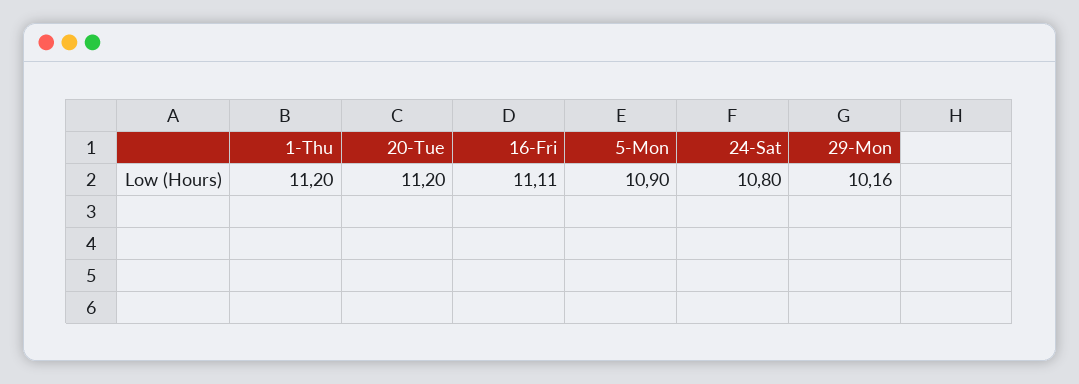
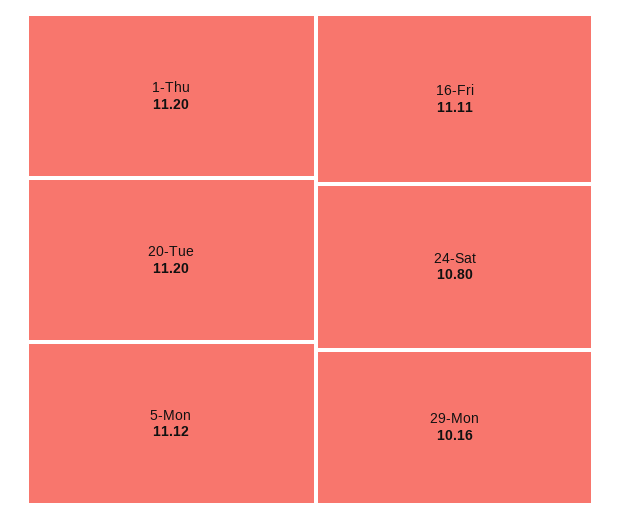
5-Mon: 10.9 -> 11.12

